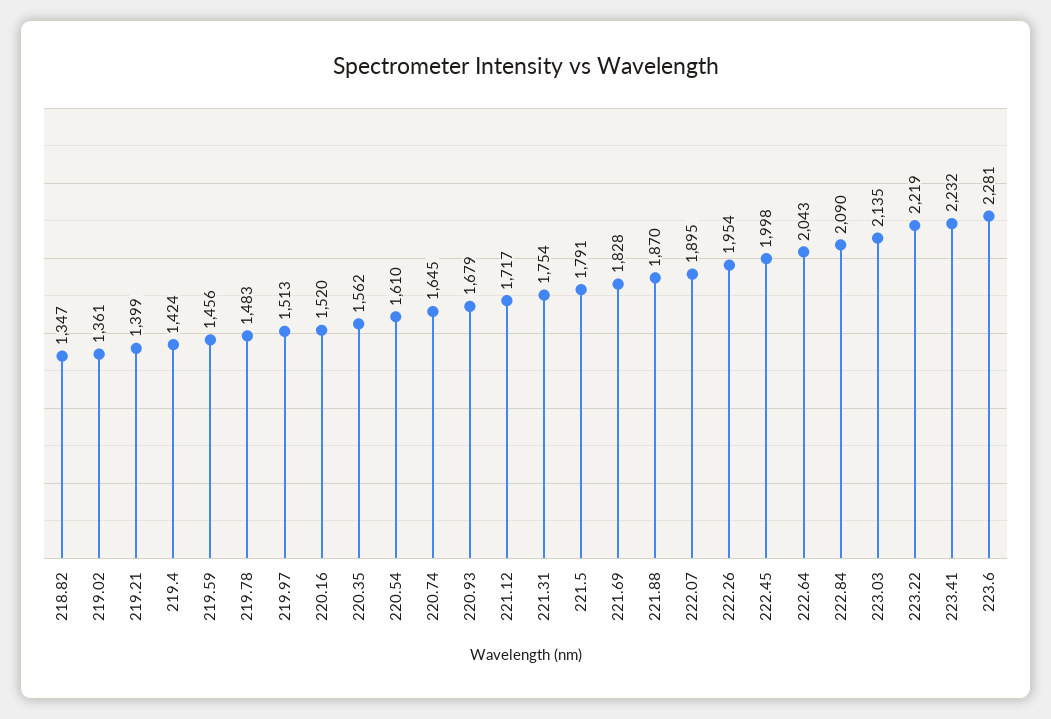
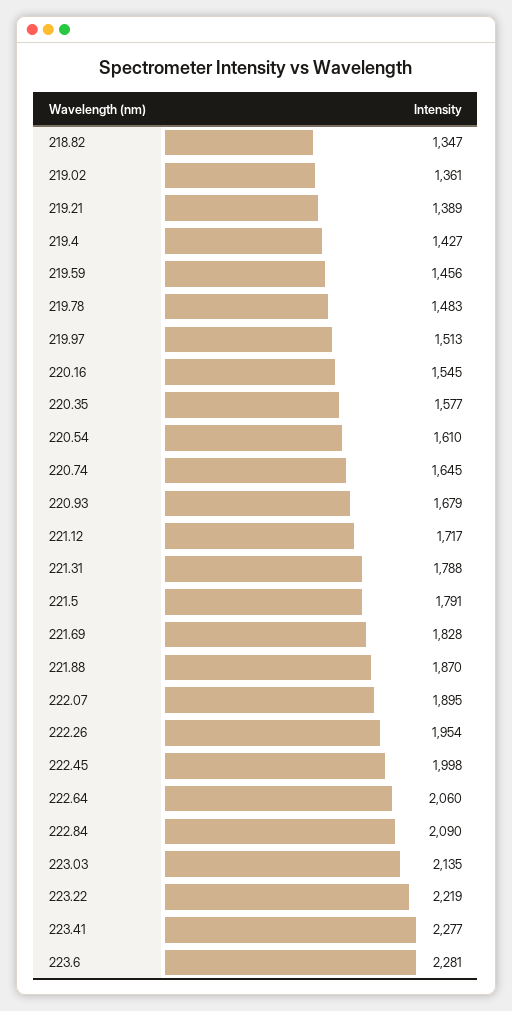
219.21: 1399 -> 1389
219.4: 1424 -> 1427
220.16: 1520 -> 1545
220.35: 1562 -> 1577
221.31: 1754 -> 1788
222.64: 2043 -> 2060
223.41: 2232 -> 2277

